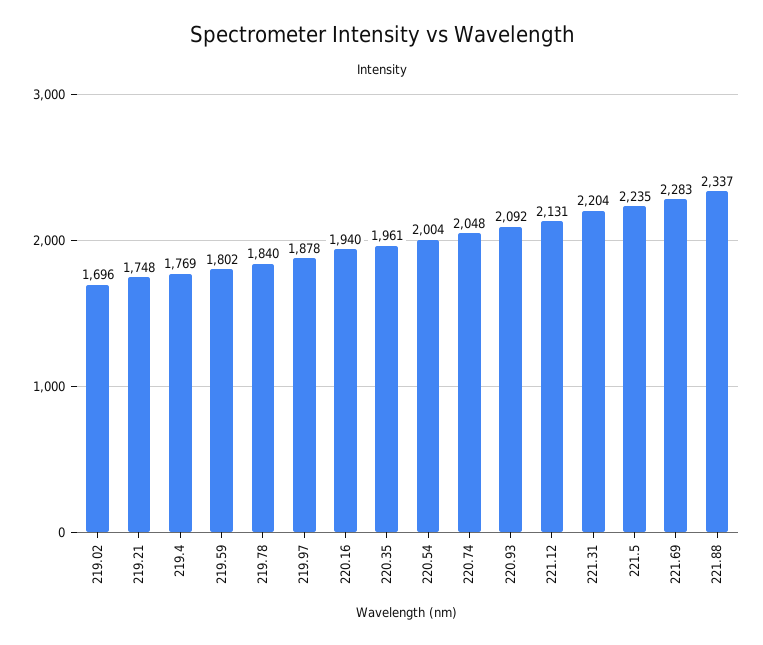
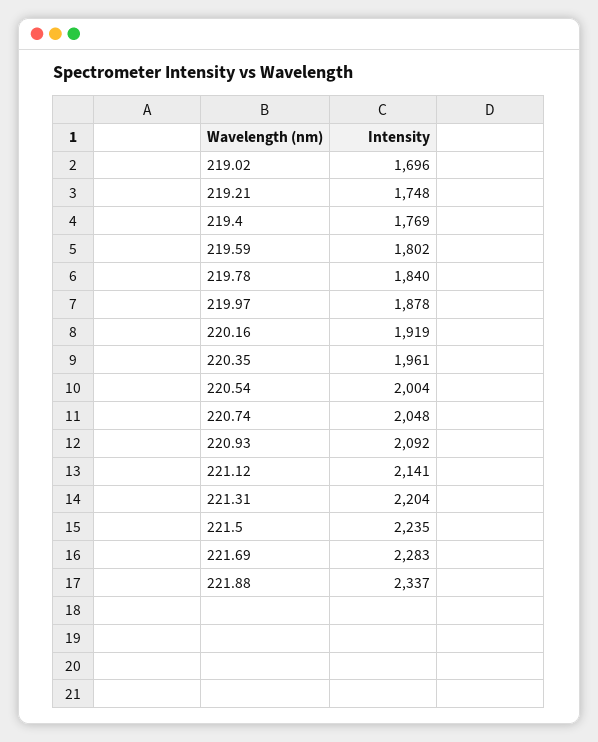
220.16: 1940 -> 1919
221.12: 2131 -> 2141

